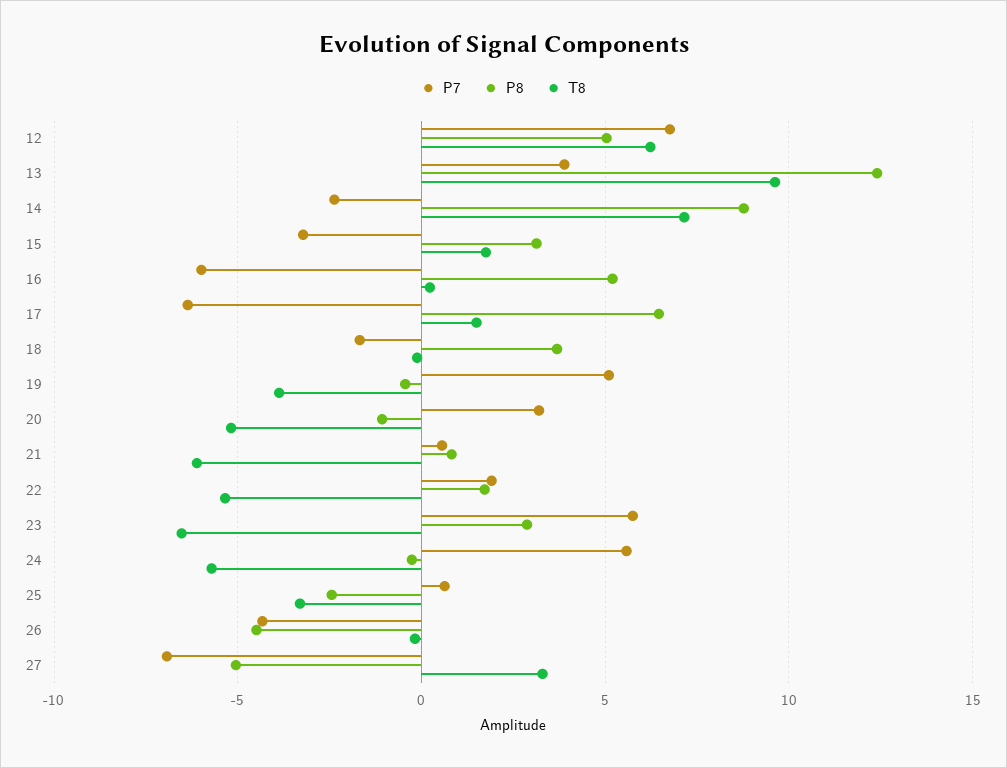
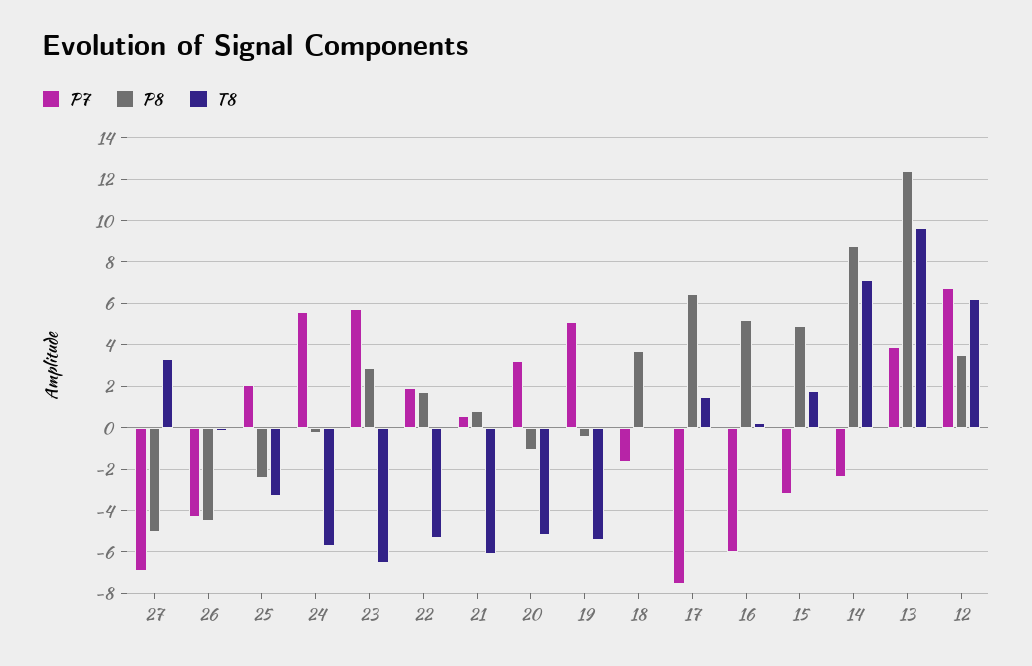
P8, 12: 5 -> 3.5
P8, 15: 3 -> 5
P7, 17: -6.5 -> -7.5
T8, 19: -4 -> -5.5
P7, 25: 0.5 -> 2

